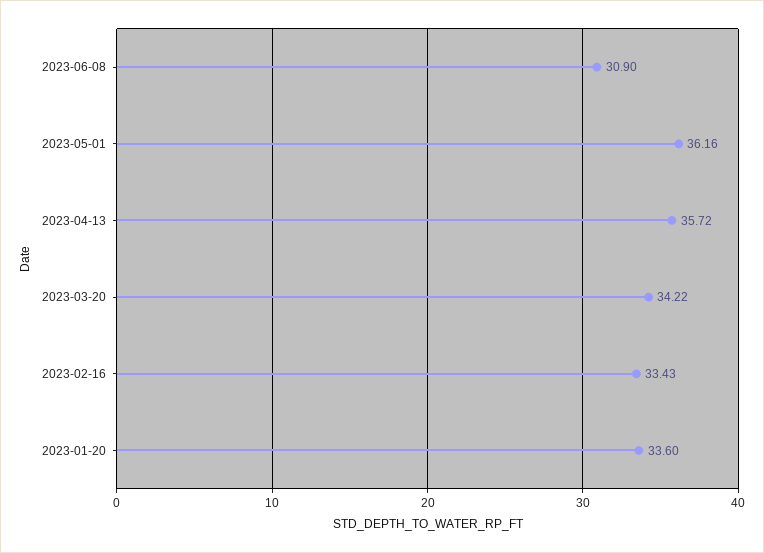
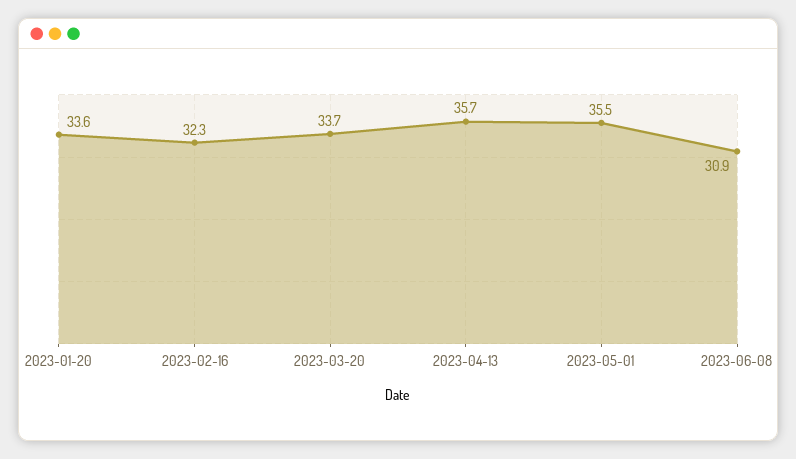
2023-05-01: 36.16 -> 35.5
2023-03-20: 34.22 -> 33.7
2023-02-16: 33.43 -> 32.3

